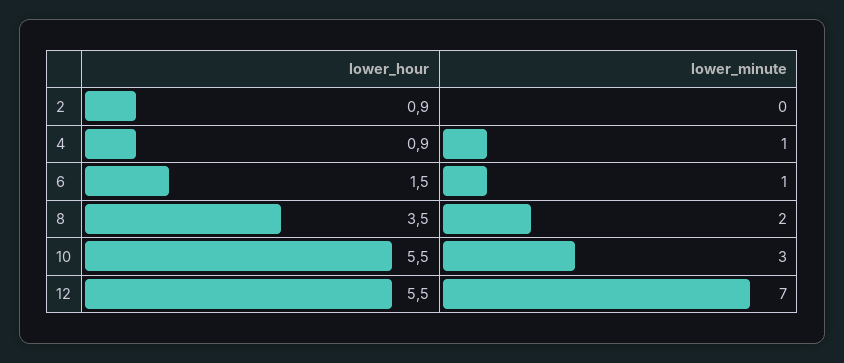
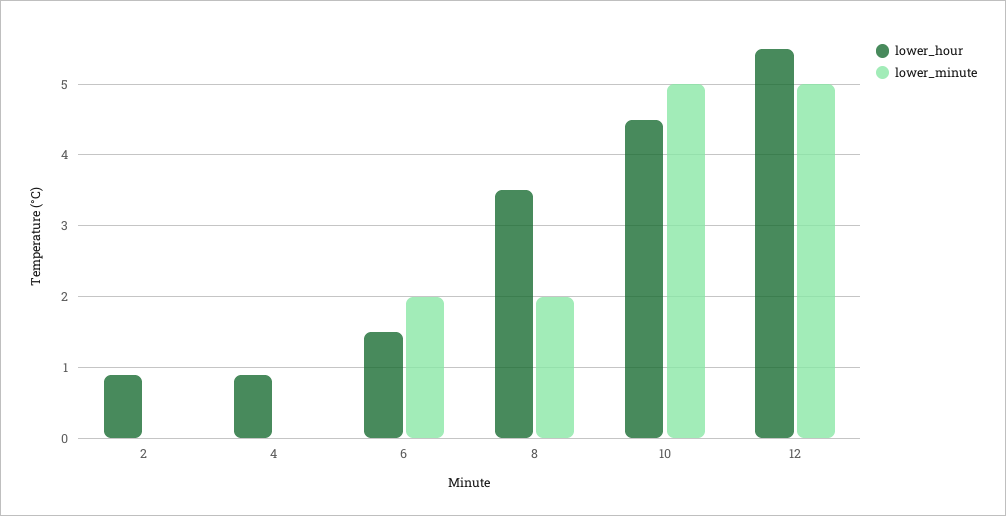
lower_minute, 4: 1 -> 0
lower_minute, 6: 1 -> 2
lower_hour, 10: 5.5 -> 4.5
lower_minute, 10: 3 -> 5
lower_minute, 12: 7 -> 5

